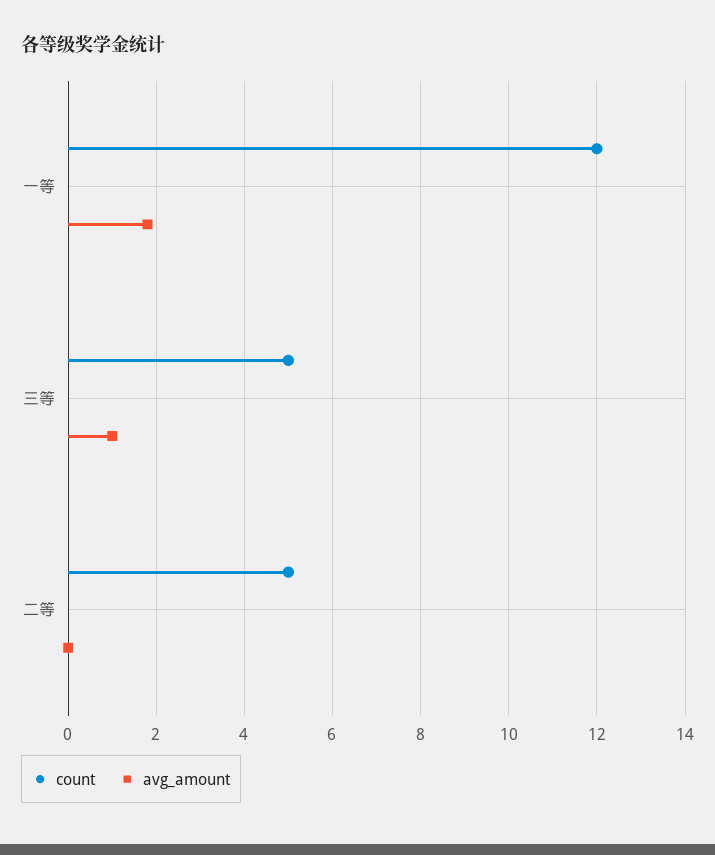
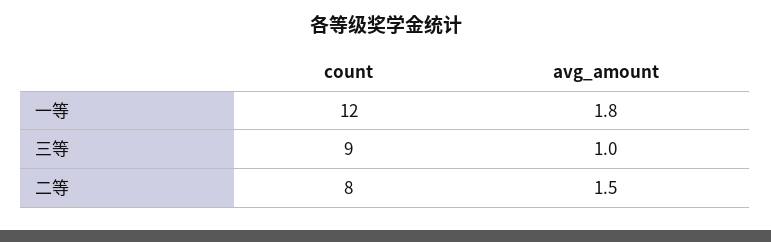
count, 三等: 5 -> 9
count, 二等: 5 -> 8
avg_amount, 二等: 0 -> 1.5

